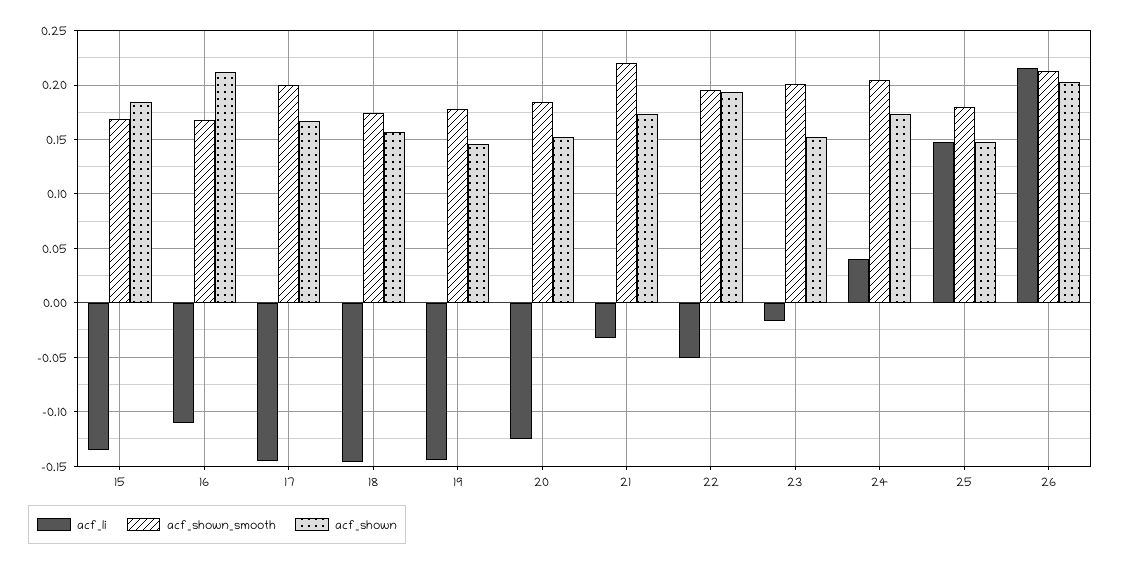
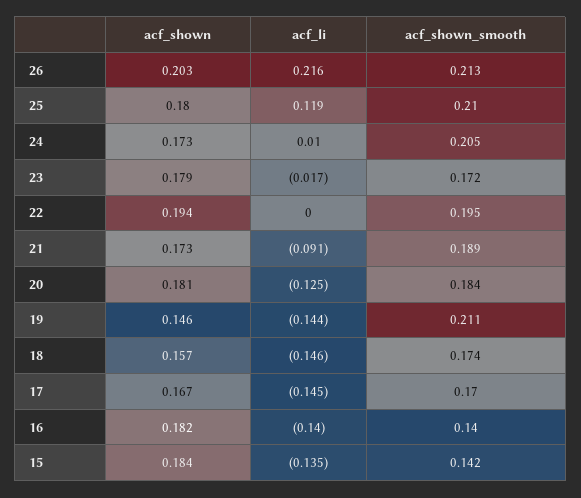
acf_shown_smooth, 15: 0.17 -> 0.142
acf_li, 16: -0.11 -> -0.14
acf_shown_smooth, 16: 0.17 -> 0.14
acf_shown, 16: 0.21 -> 0.182
acf_shown_smooth, 17: 0.2 -> 0.17
acf_shown_smooth, 19: 0.18 -> 0.211
acf_shown, 20: 0.15 -> 0.181
acf_li, 21: -0.03 -> -0.091
acf_shown_smooth, 21: 0.22 -> 0.189
acf_li, 22: -0.05 -> 0
acf_shown_smooth, 23: 0.2 -> 0.172
acf_shown, 23: 0.15 -> 0.179
acf_li, 24: 0.04 -> 0.01
acf_li, 25: 0.15 -> 0.119
acf_shown_smooth, 25: 0.18 -> 0.21
acf_shown, 25: 0.15 -> 0.18

